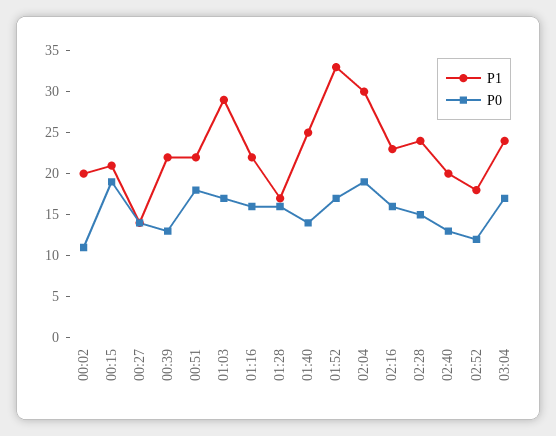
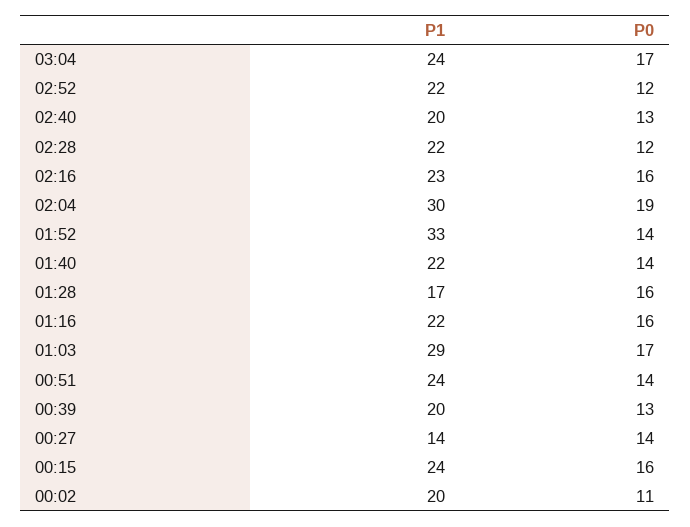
P1, 00:15: 21 -> 24
P0, 00:15: 19 -> 16
P1, 00:39: 22 -> 20
P1, 00:51: 22 -> 24
P0, 00:51: 18 -> 14
P1, 01:40: 25 -> 22
P0, 01:52: 17 -> 14
P1, 02:28: 24 -> 22
P0, 02:28: 15 -> 12
P1, 02:52: 18 -> 22

